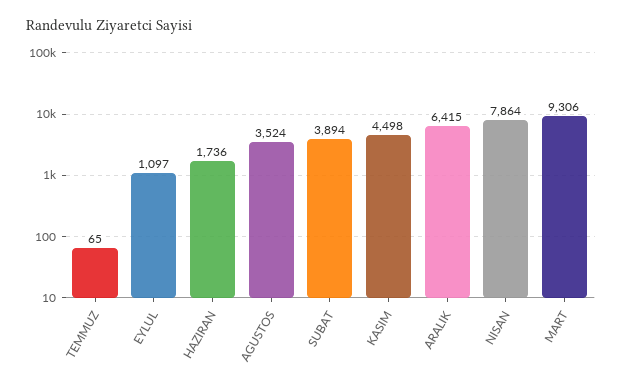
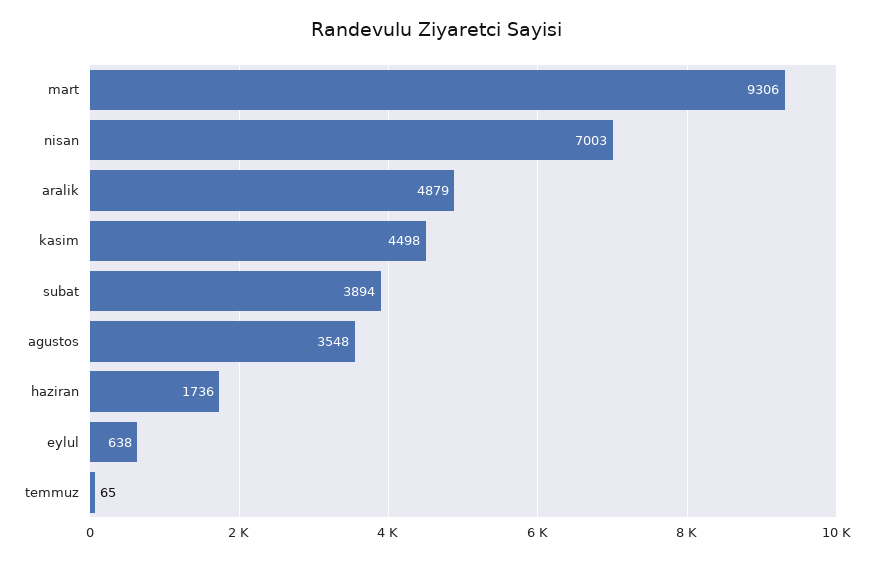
EYLUL: 1097 -> 638
AGUSTOS: 3524 -> 3548
ARALIK: 6415 -> 4879
NISAN: 7864 -> 7003

